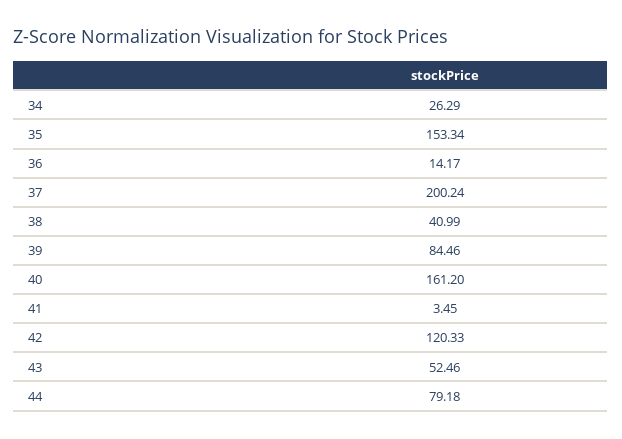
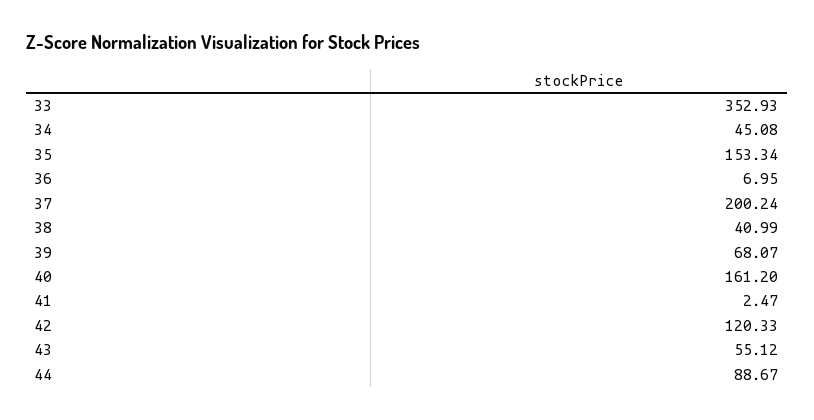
34: 26.29 -> 45.08
36: 14.17 -> 6.95
39: 84.46 -> 68.07
41: 3.45 -> 2.47
43: 52.46 -> 55.12
44: 79.18 -> 88.67
33: none -> 352.93

